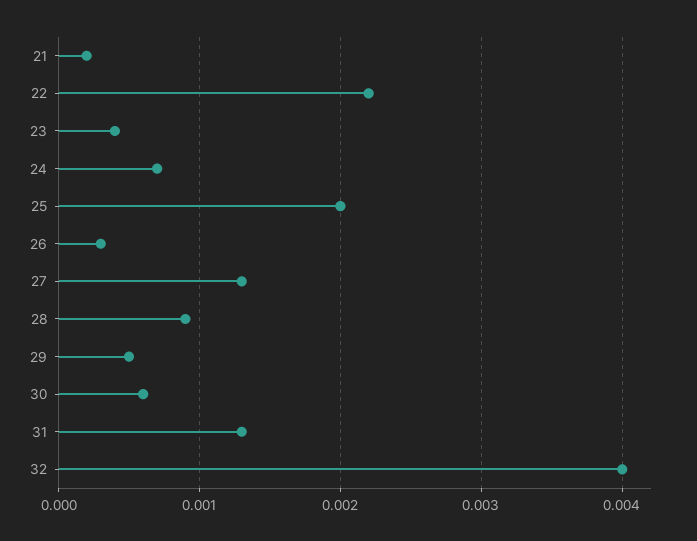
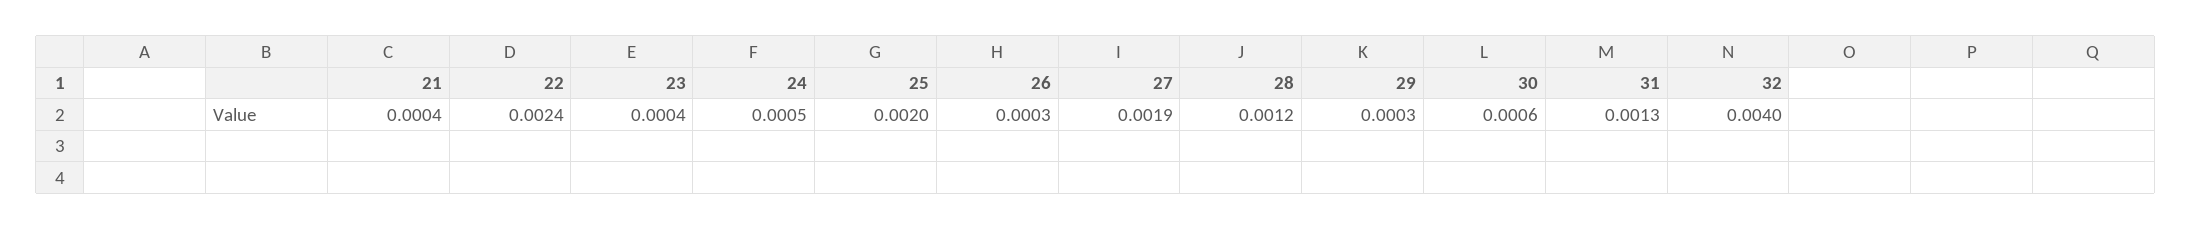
21: 0.0002 -> 0.0004
22: 0.0022 -> 0.0024
24: 0.0007 -> 0.0005
27: 0.0013 -> 0.0019
28: 0.0009 -> 0.0012
29: 0.0005 -> 0.0003

